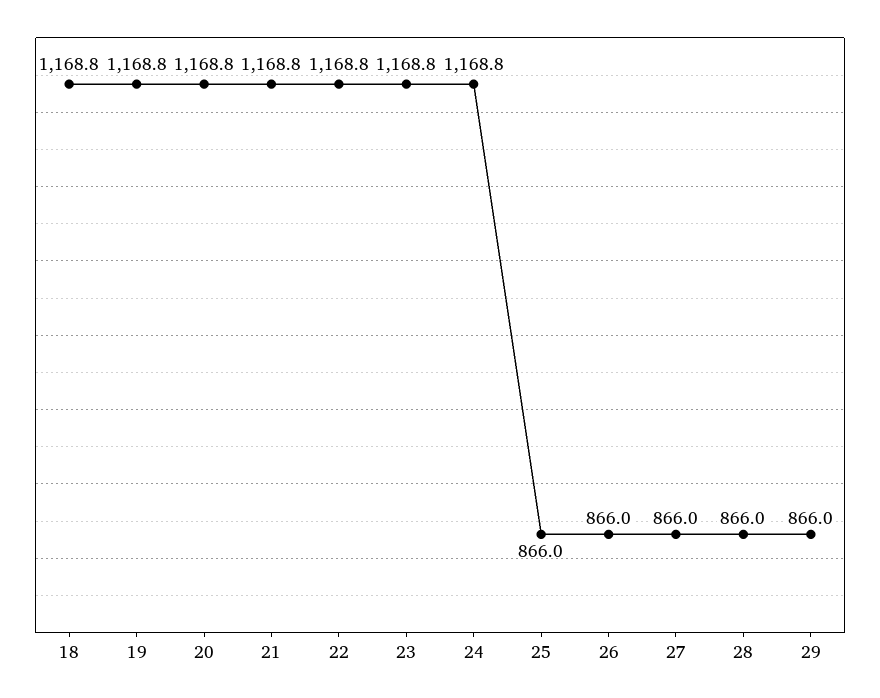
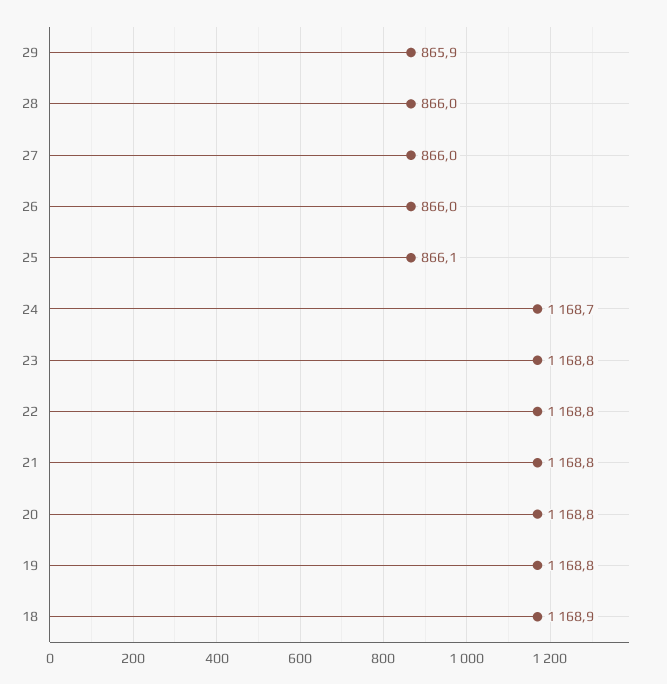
18: 1168.8 -> 1168.9
24: 1168.8 -> 1168.7
25: 866 -> 866.1
29: 866 -> 865.9

